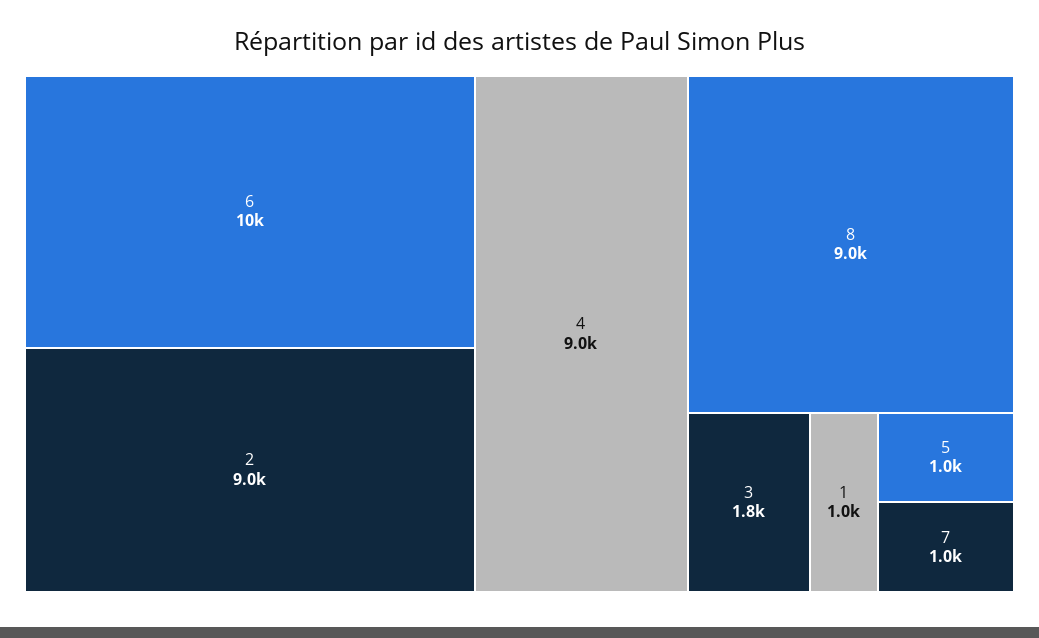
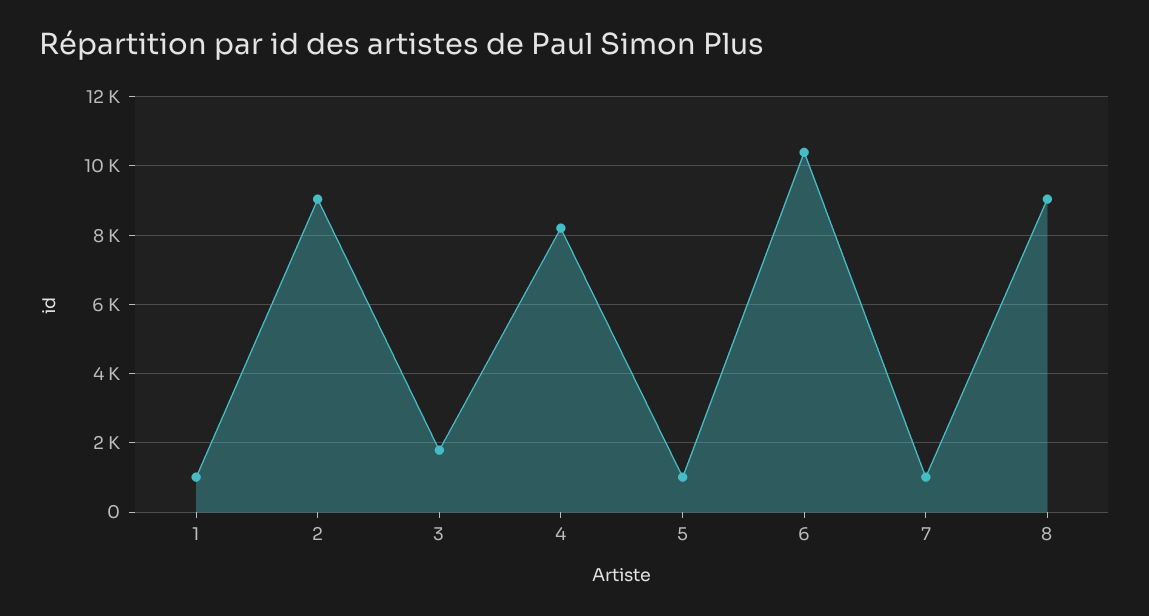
4: 9000 -> 8200

